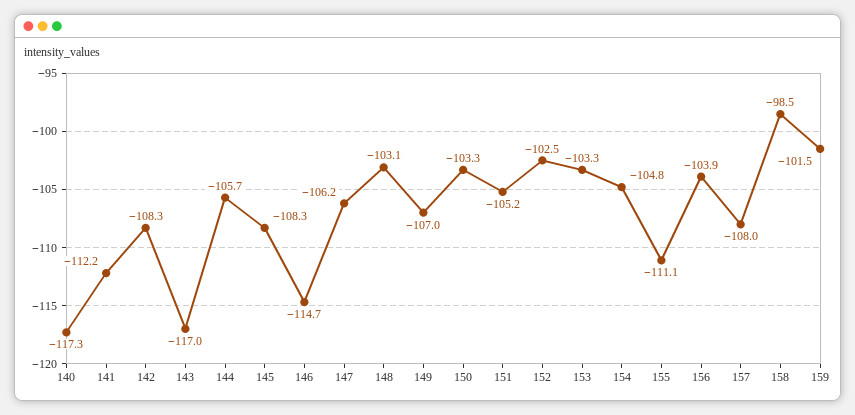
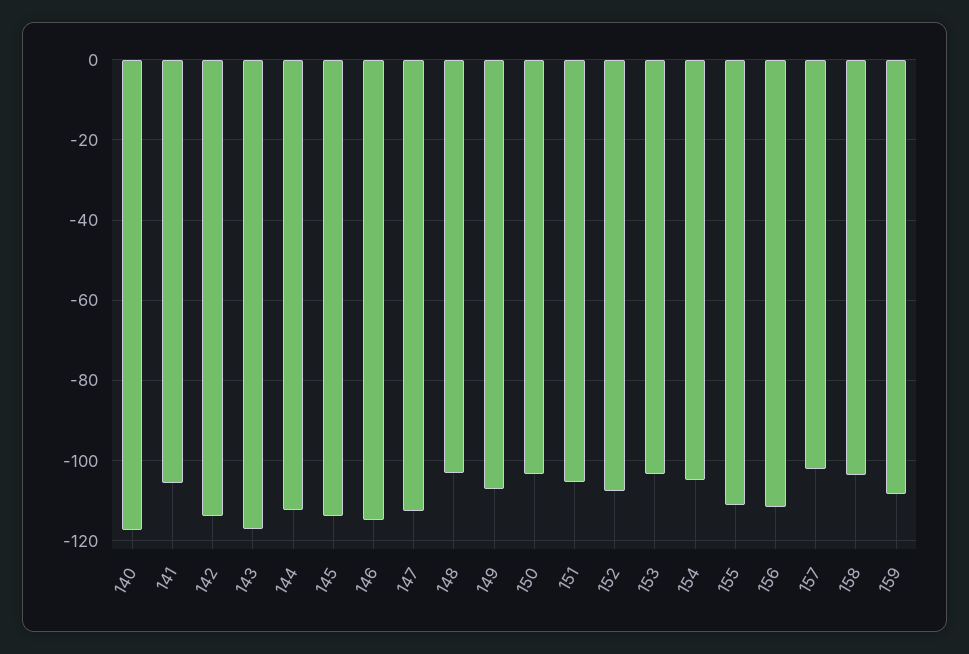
141: -112.2 -> -106
142: -108.3 -> -114
144: -105.7 -> -112
145: -108.3 -> -114
147: -106.2 -> -112
152: -102.5 -> -108
156: -103.9 -> -112
157: -108 -> -102
158: -98.5 -> -104
159: -101.5 -> -108

